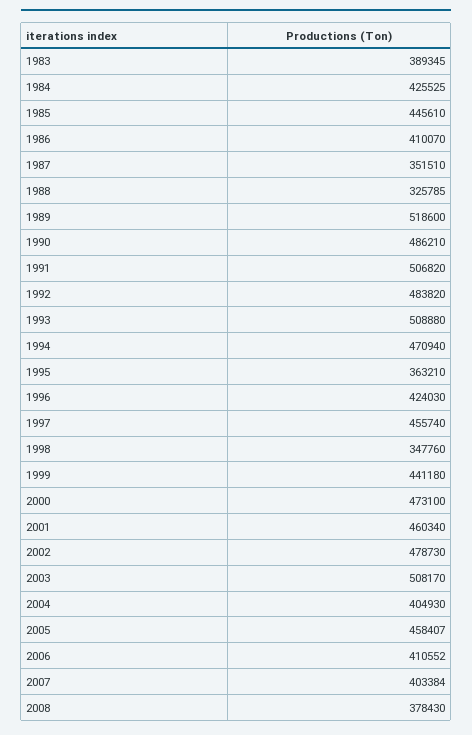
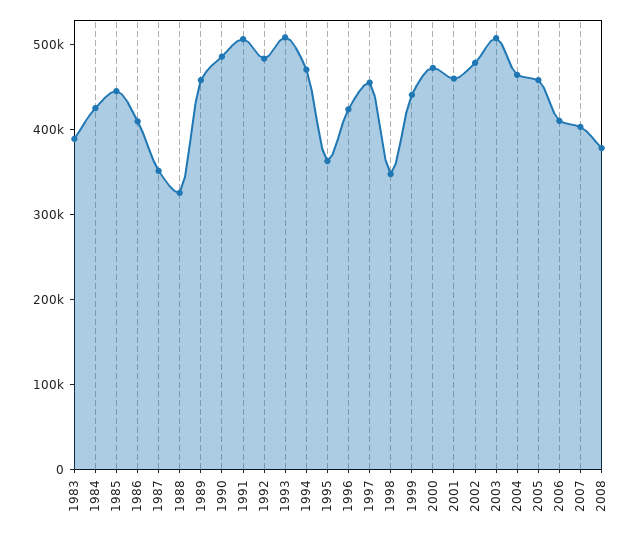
1989: 518600 -> 460000
2004: 404930 -> 460000

